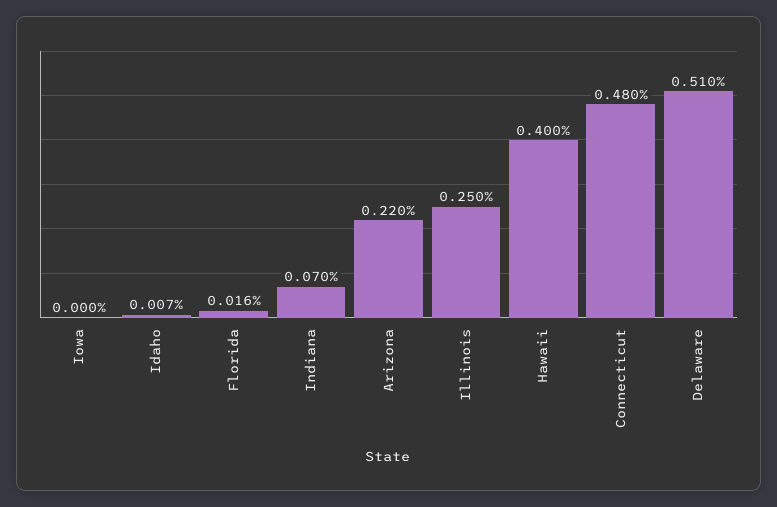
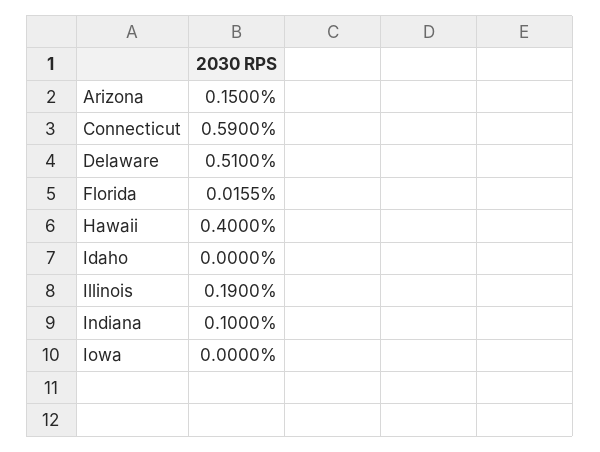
Idaho: 0.007 -> 0
Indiana: 0.07 -> 0.1
Arizona: 0.22 -> 0.15
Illinois: 0.25 -> 0.19
Connecticut: 0.48 -> 0.59

